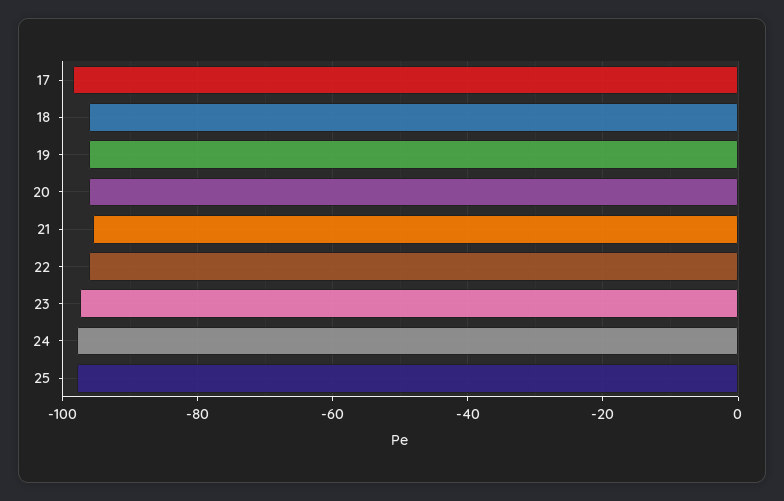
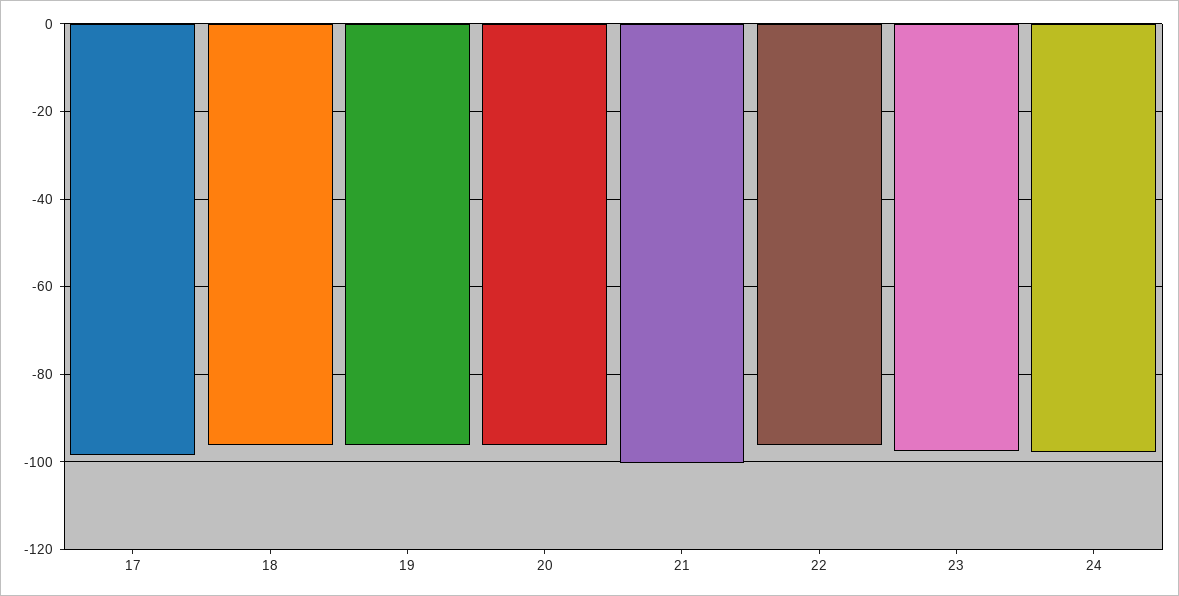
21: -96 -> -100
25: -98 -> none

